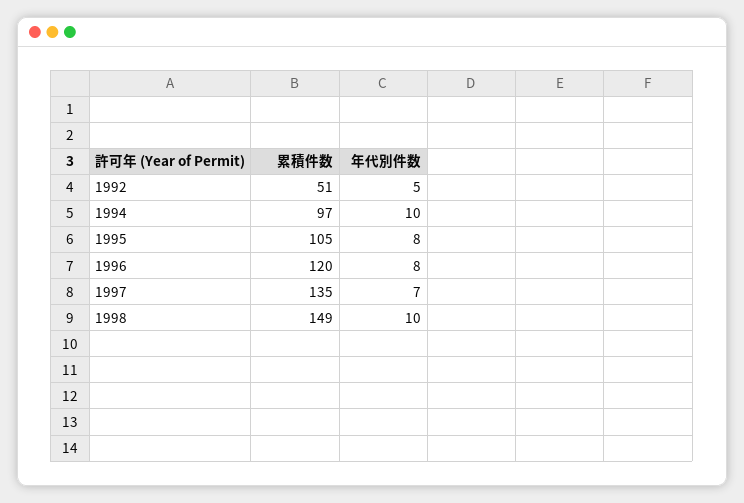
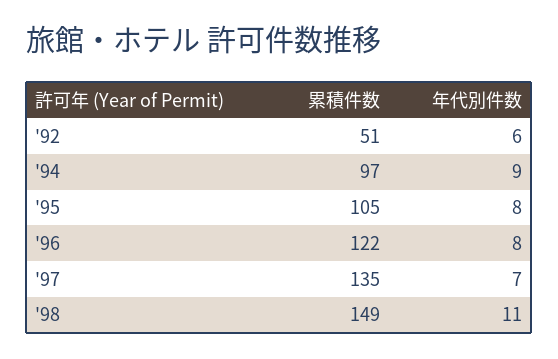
年代別件数, 1992: 5 -> 6
年代別件数, 1994: 10 -> 9
累積件数, 1996: 120 -> 122
年代別件数, 1998: 10 -> 11

